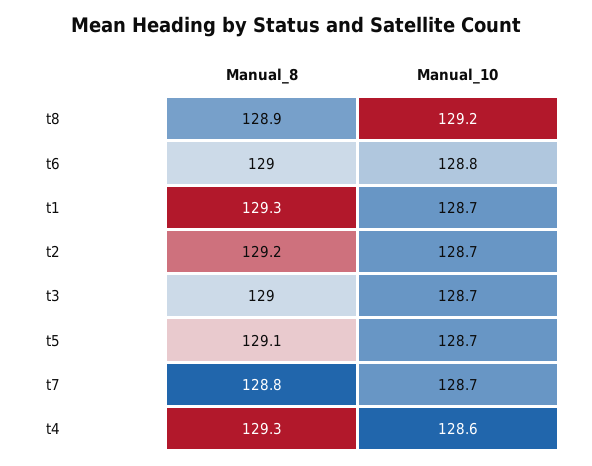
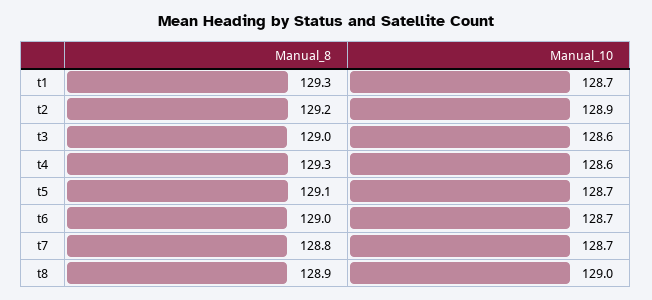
Manual_10, t8: 129.2 -> 129
Manual_10, t6: 128.8 -> 128.7
Manual_10, t2: 128.7 -> 128.9
Manual_10, t3: 128.7 -> 128.6

